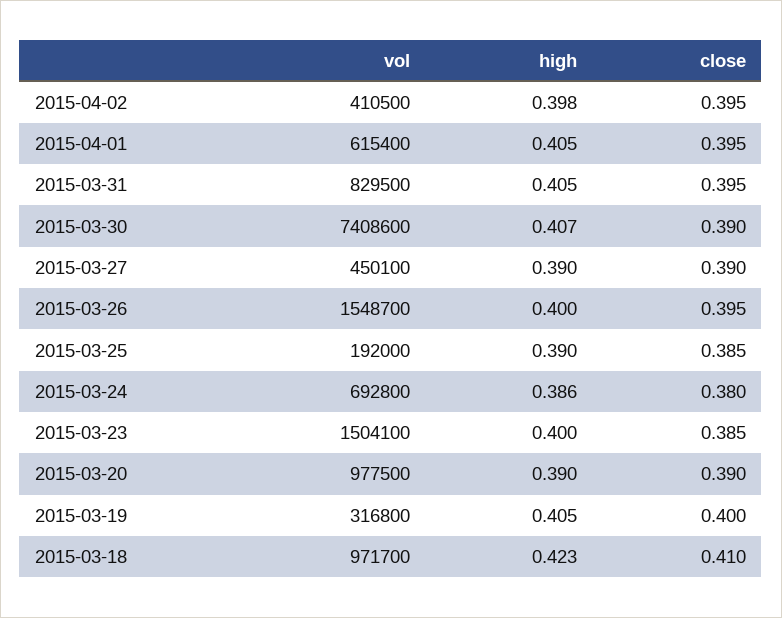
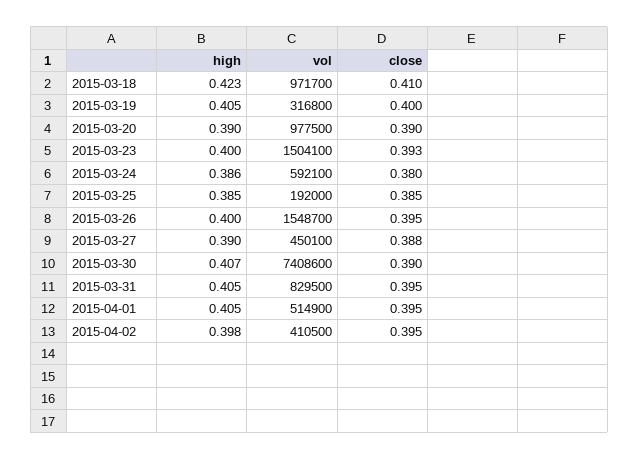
vol, 2015-04-01: 615400 -> 514900
close, 2015-03-27: 0.39 -> 0.388
high, 2015-03-25: 0.39 -> 0.385
vol, 2015-03-24: 692800 -> 592100
close, 2015-03-23: 0.385 -> 0.393

